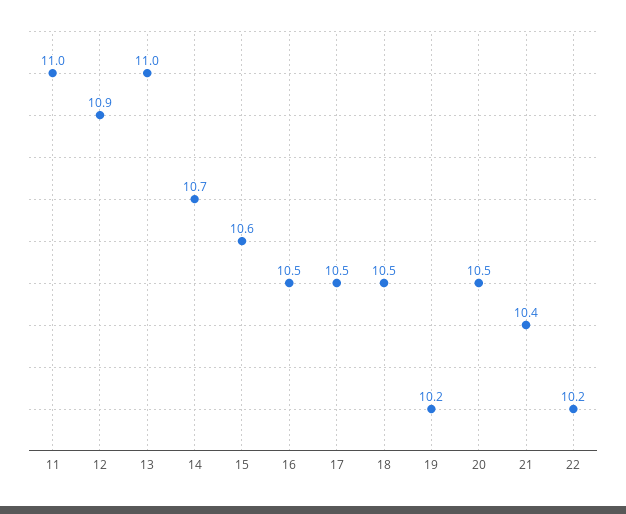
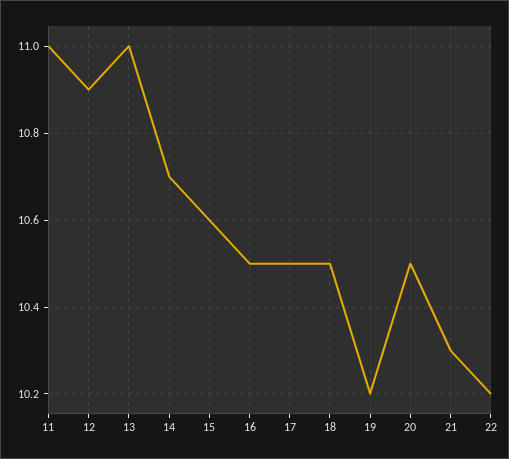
21: 10.4 -> 10.3

